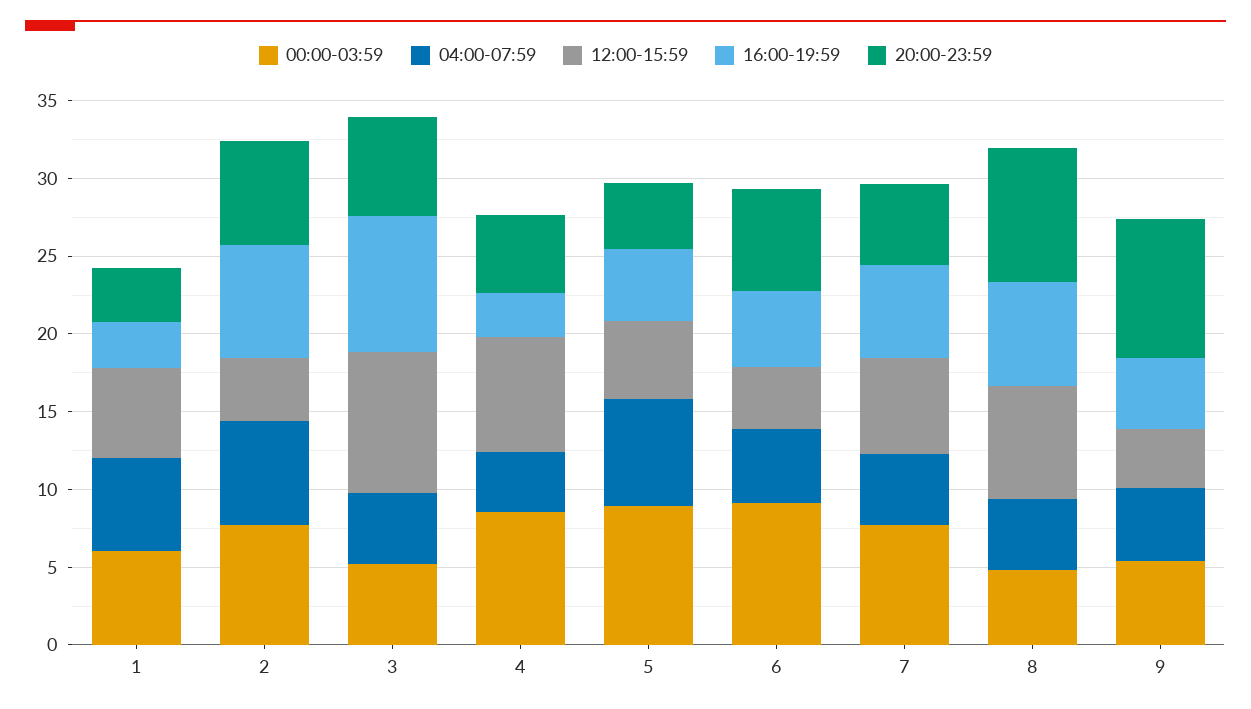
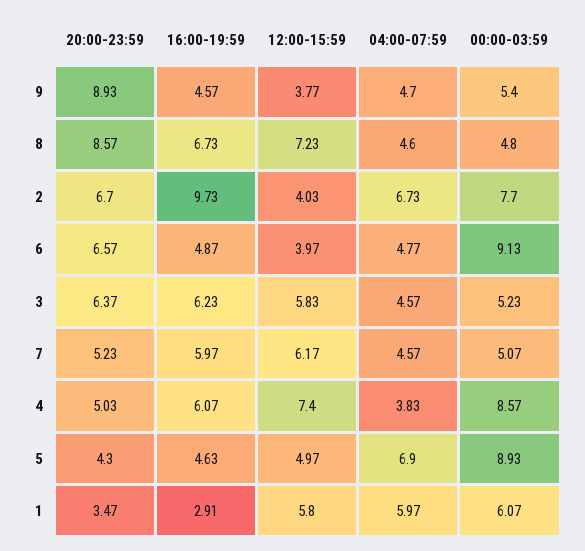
16:00-19:59, 2: 7 -> 9.73
12:00-15:59, 3: 9 -> 5.83
16:00-19:59, 3: 9 -> 6.23
16:00-19:59, 4: 3 -> 6.07
00:00-03:59, 7: 8 -> 5.07

